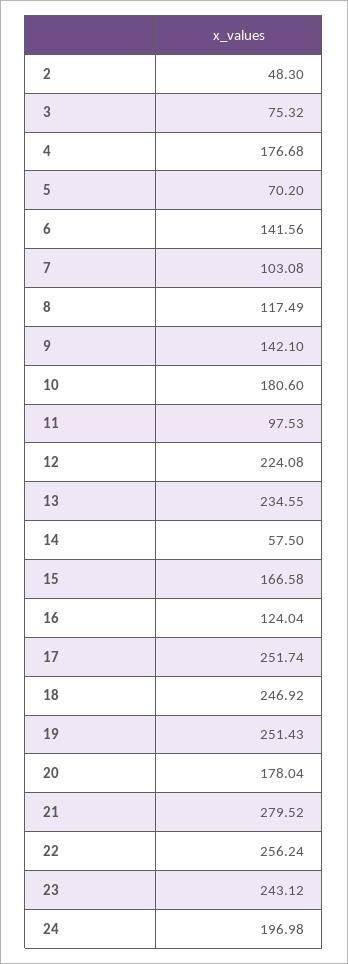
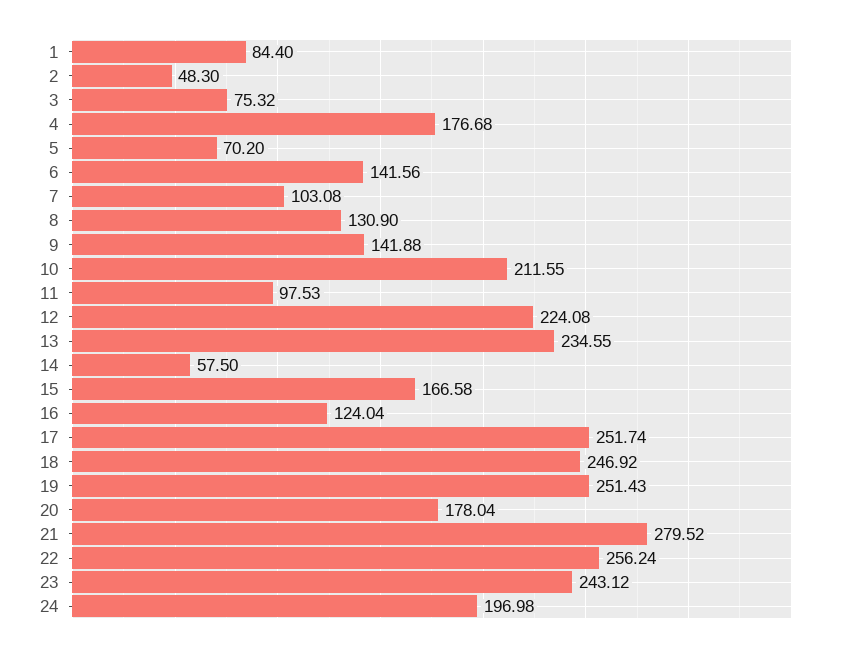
8: 117.49 -> 130.9
9: 142.1 -> 141.88
10: 180.6 -> 211.55
1: none -> 84.4

